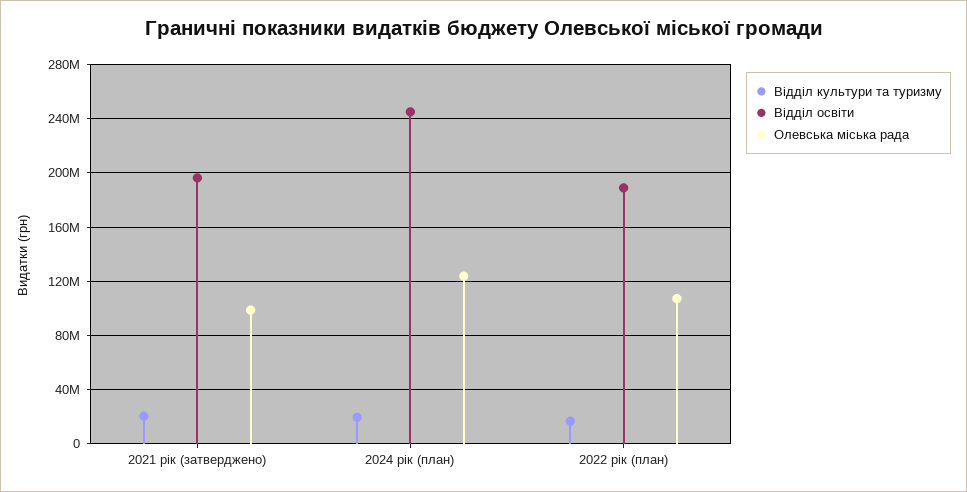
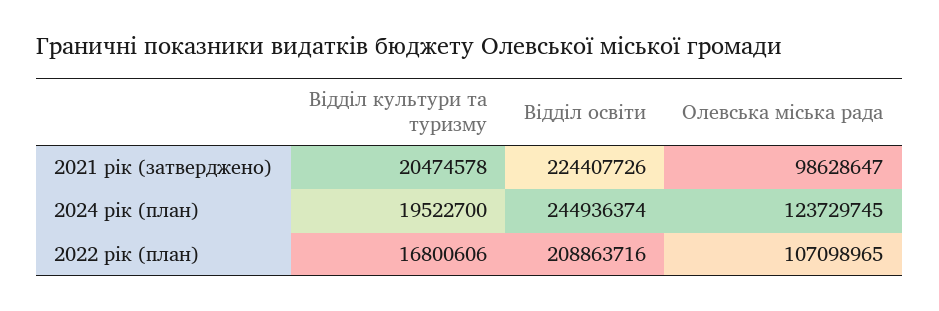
Відділ освіти, 2021 рік (затверджено): 195000000 -> 224407726
Відділ освіти, 2022 рік (план): 190000000 -> 208863716

